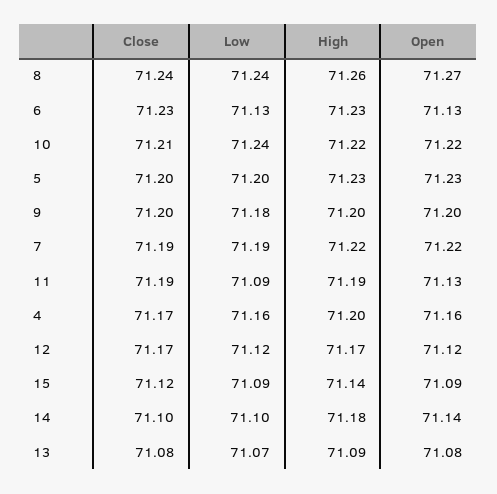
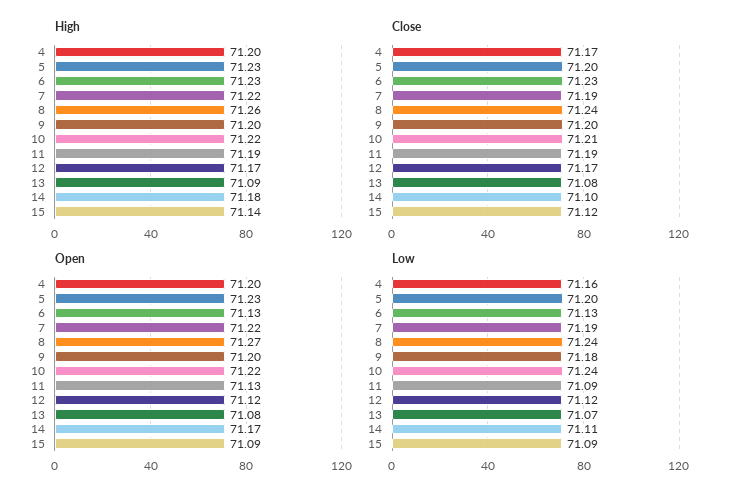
Open, 4: 71.16 -> 71.2
Low, 14: 71.1 -> 71.11
Open, 14: 71.14 -> 71.17

